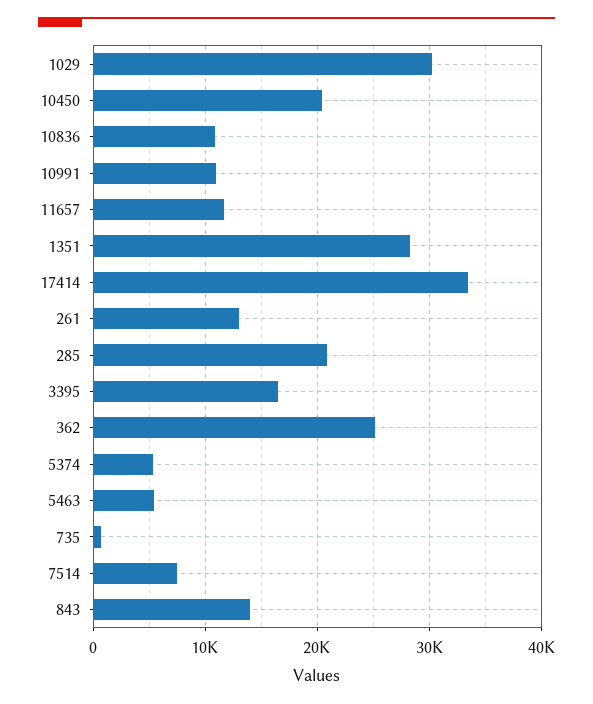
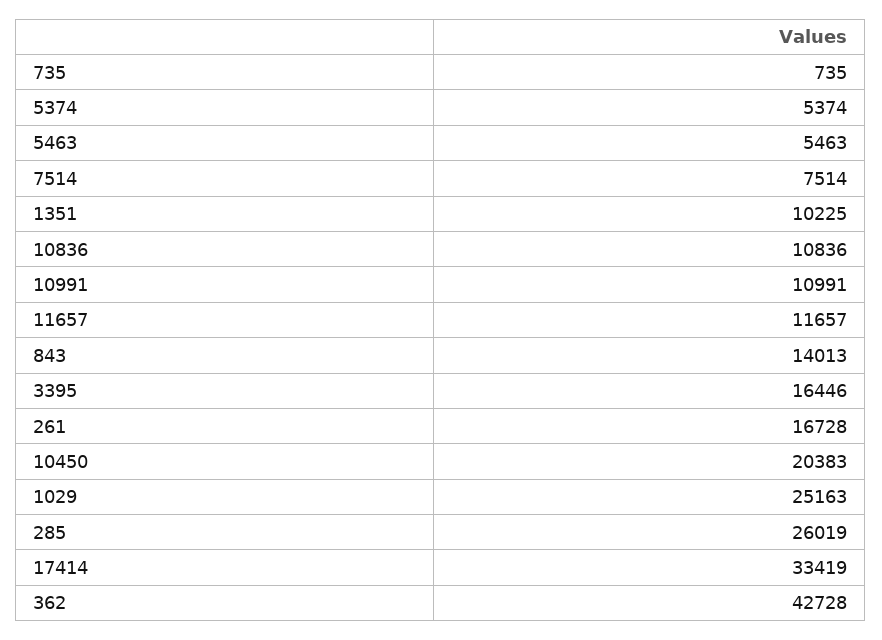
1029: 30000 -> 25163
1351: 28000 -> 10225
261: 13000 -> 16728
285: 21000 -> 26019
362: 25000 -> 42728

